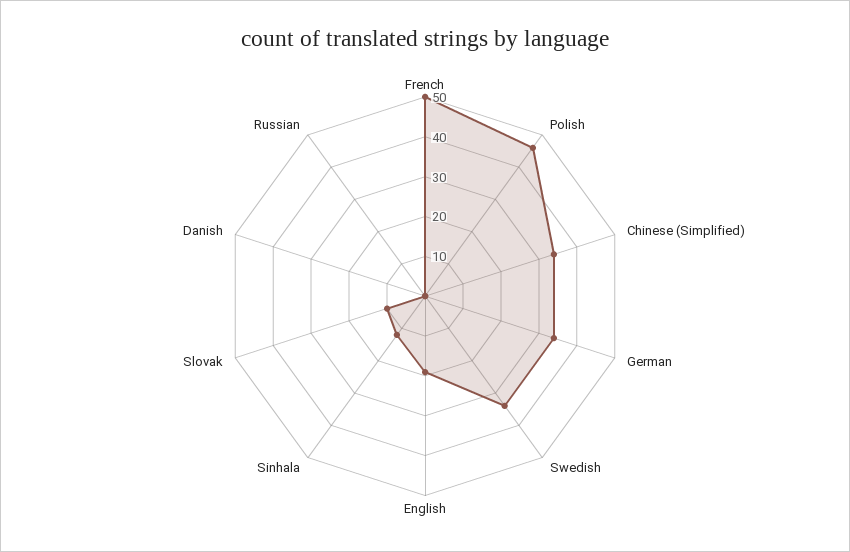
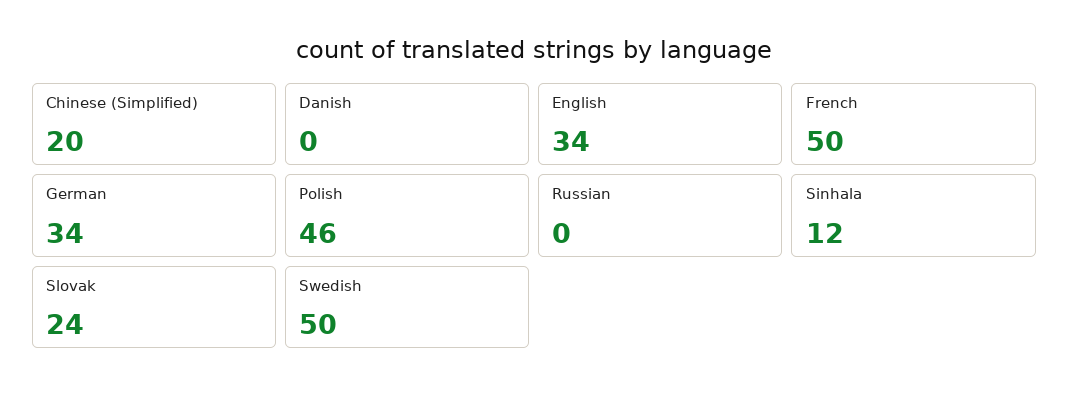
Chinese (Simplified): 35 -> 20
Swedish: 35 -> 50
English: 20 -> 34
Slovak: 10 -> 24

